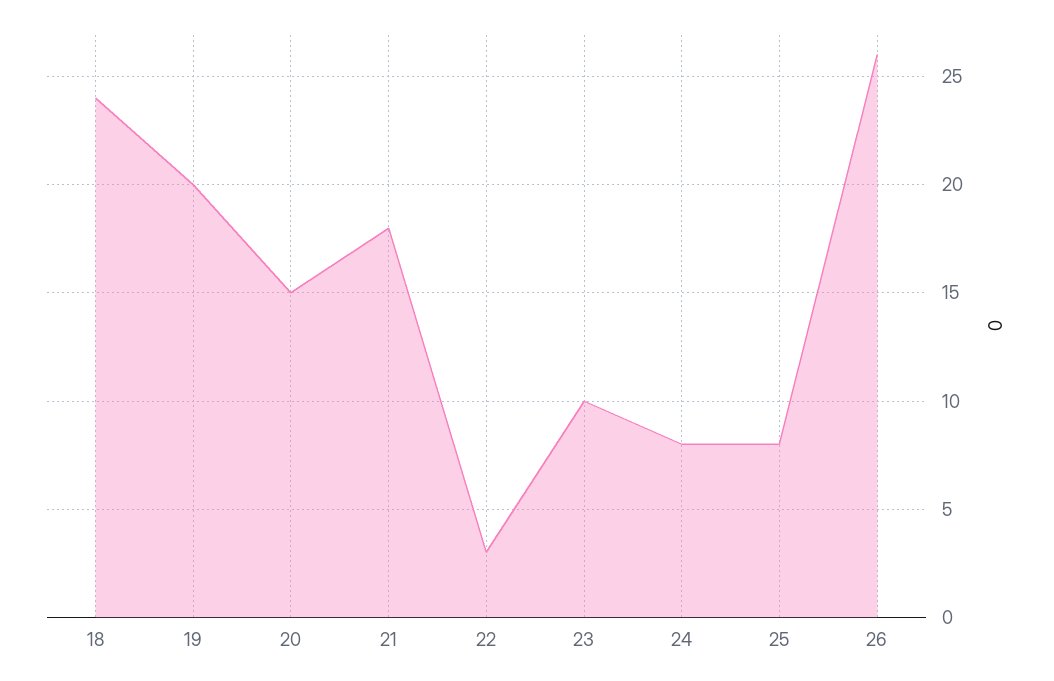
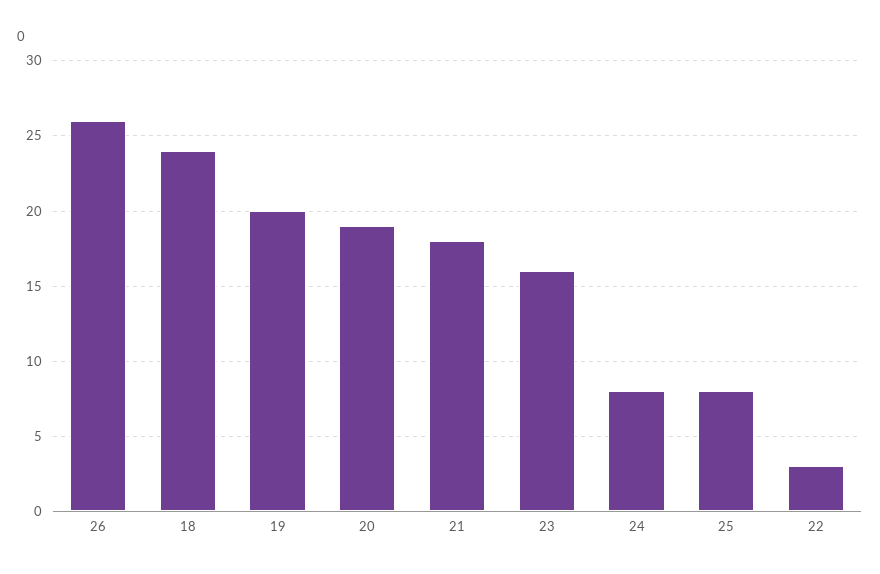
20: 15 -> 19
23: 10 -> 16

